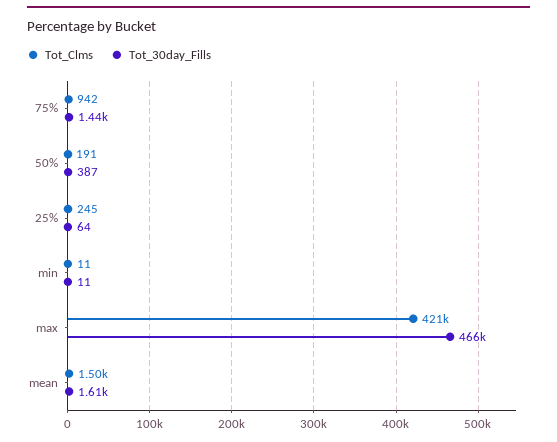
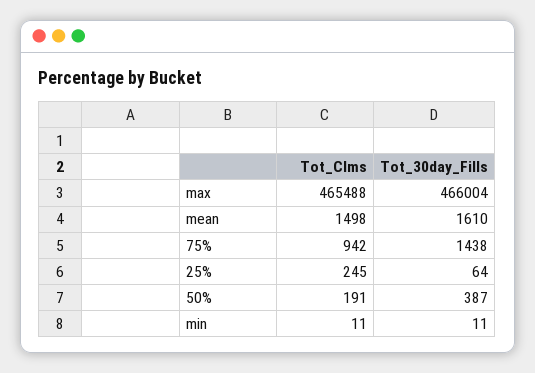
Tot_Clms, max: 421000 -> 465488

